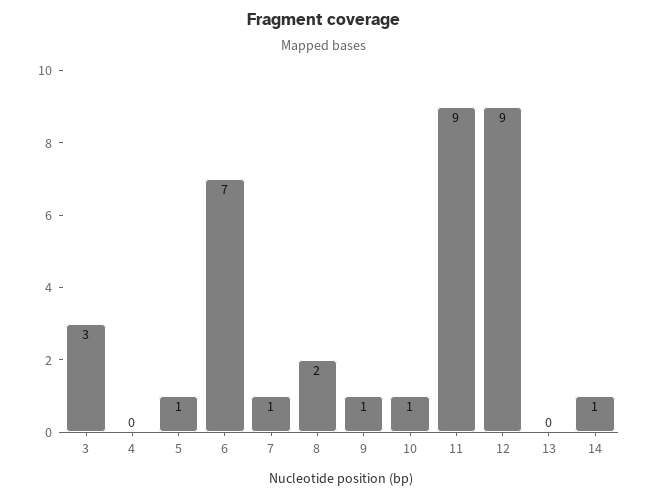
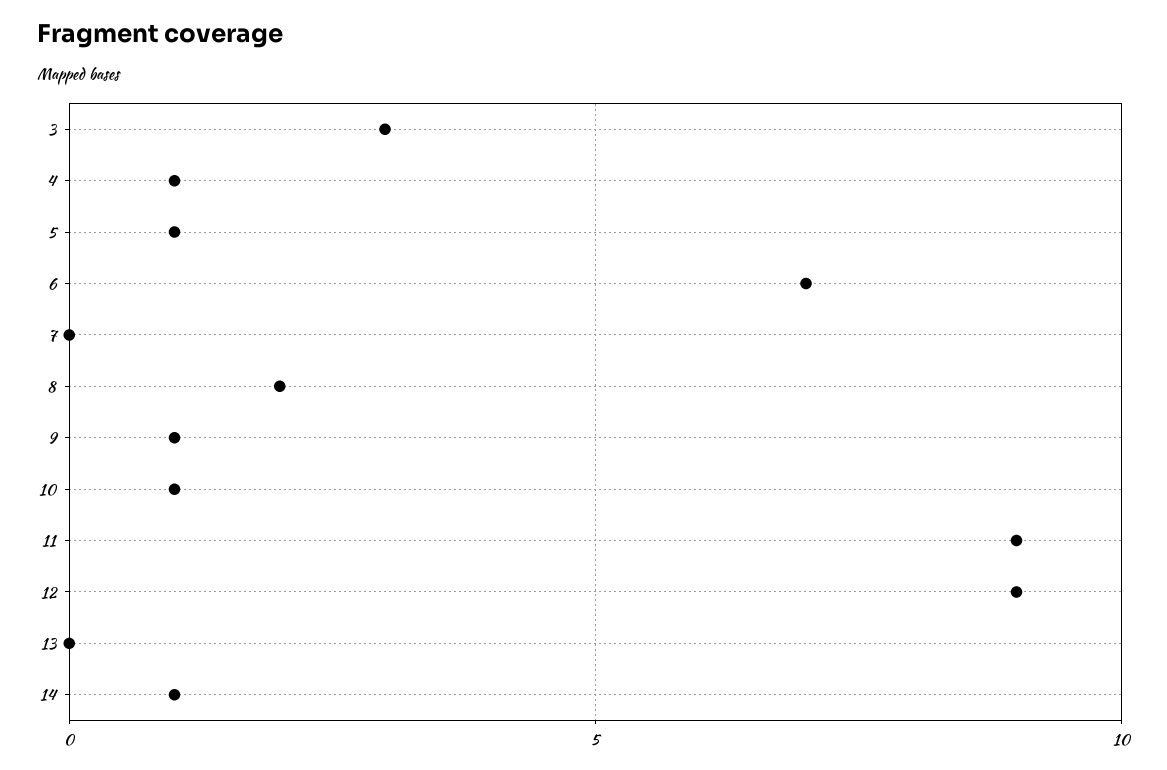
4: 0 -> 1
7: 1 -> 0

